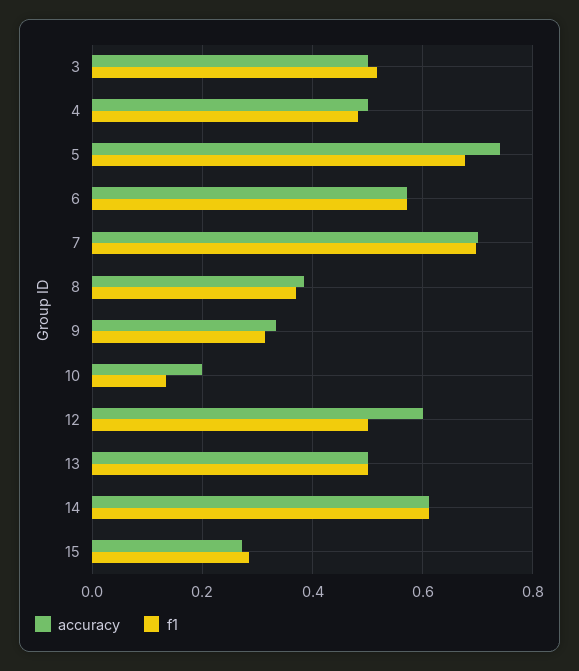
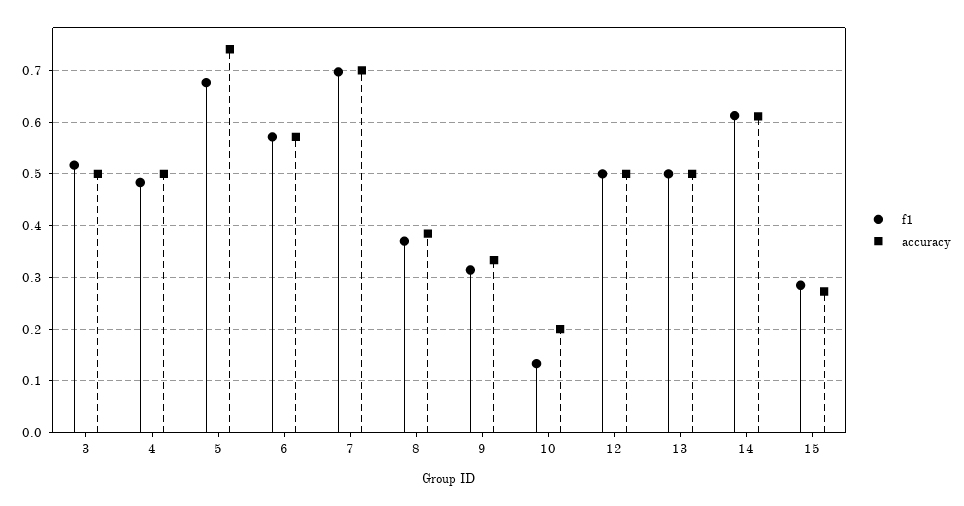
accuracy, 12: 0.6 -> 0.5

